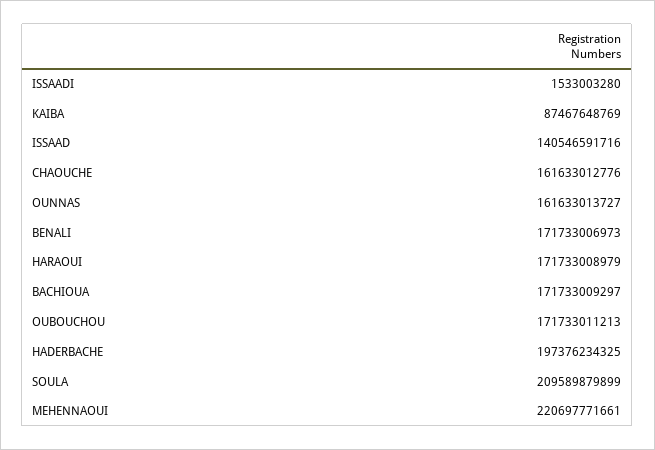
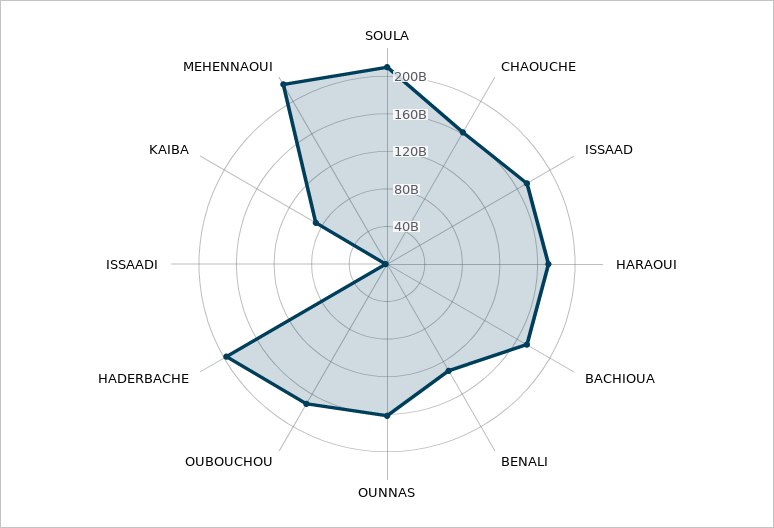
ISSAAD: 140546591716 -> 170000000000
BENALI: 171733006973 -> 130000000000

